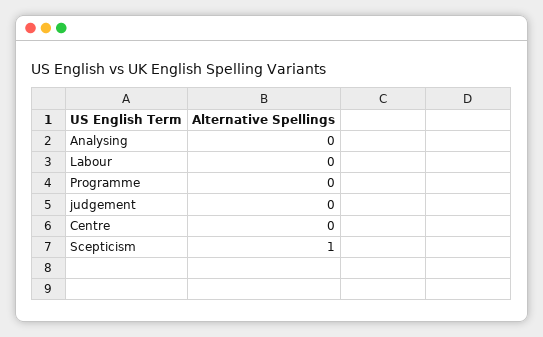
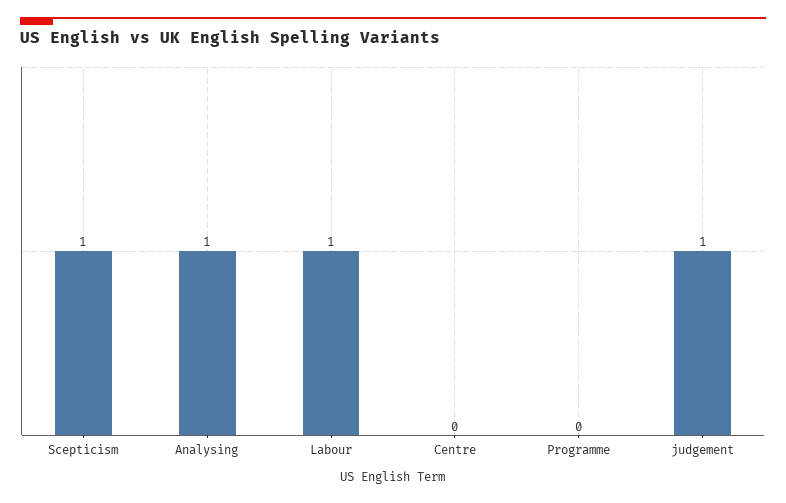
Analysing: 0 -> 1
Labour: 0 -> 1
judgement: 0 -> 1

